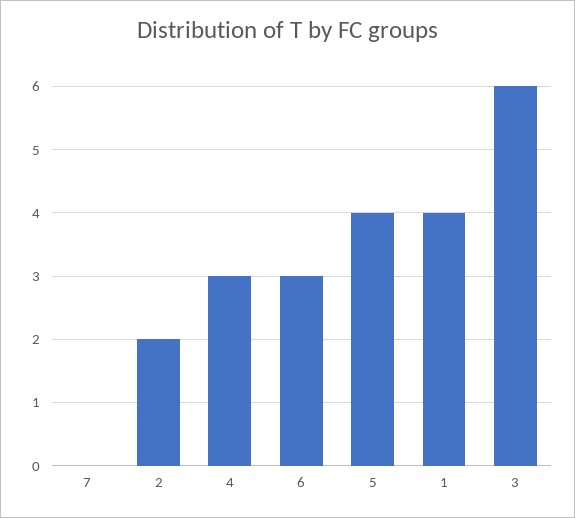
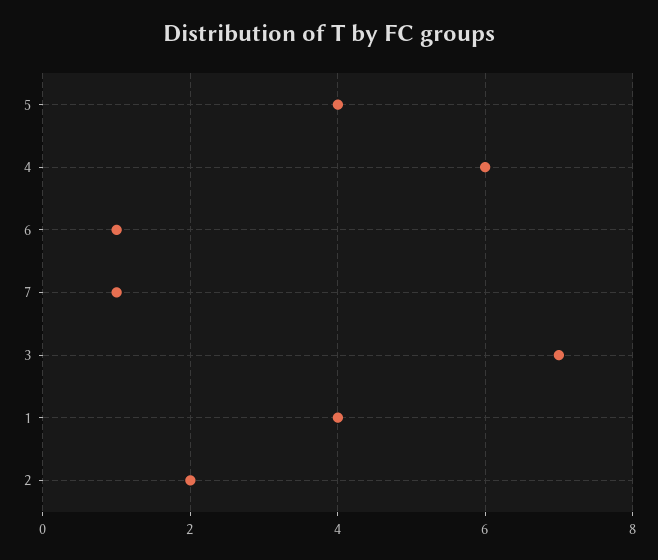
7: 0 -> 1
4: 3 -> 6
6: 3 -> 1
3: 6 -> 7

